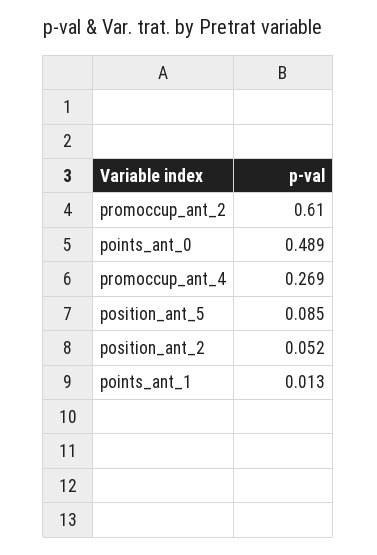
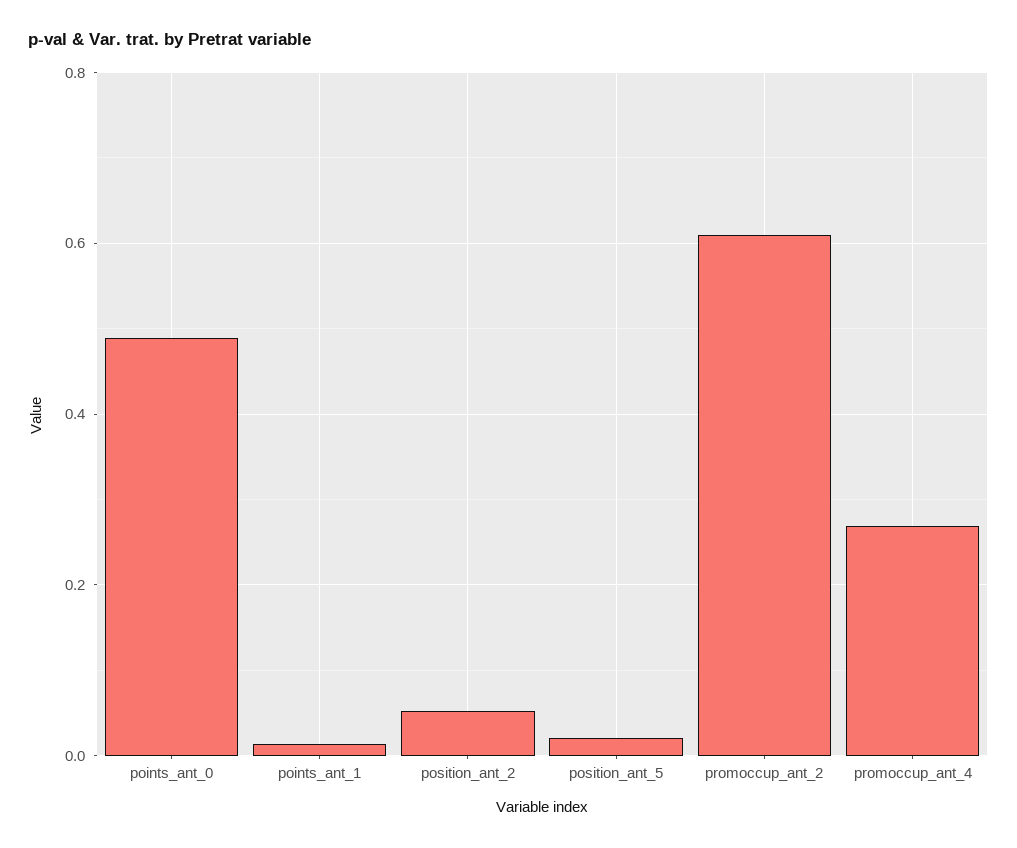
position_ant_5: 0.085 -> 0.02

